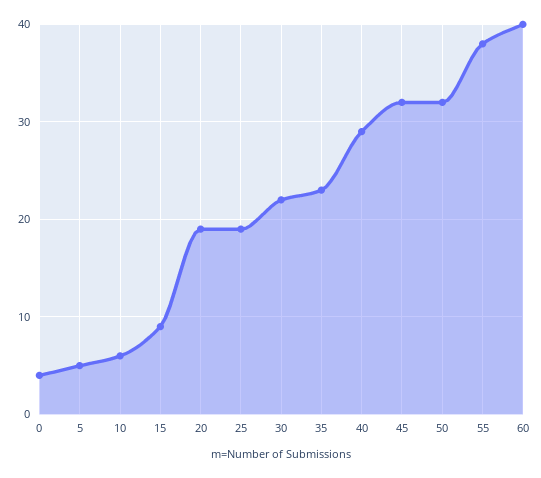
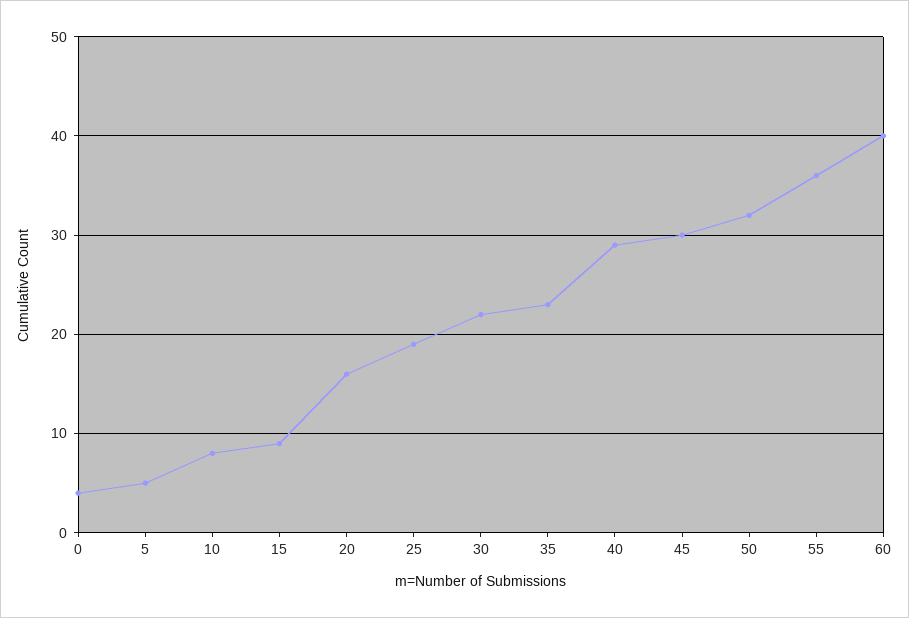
10: 6 -> 8
20: 19 -> 16
45: 32 -> 30
55: 38 -> 36

